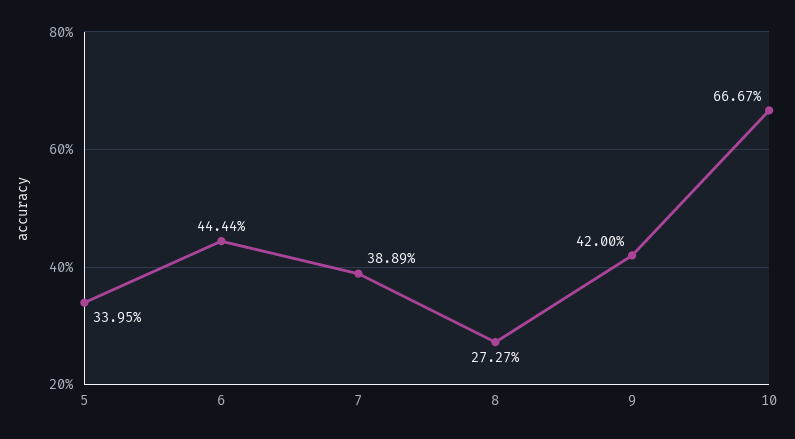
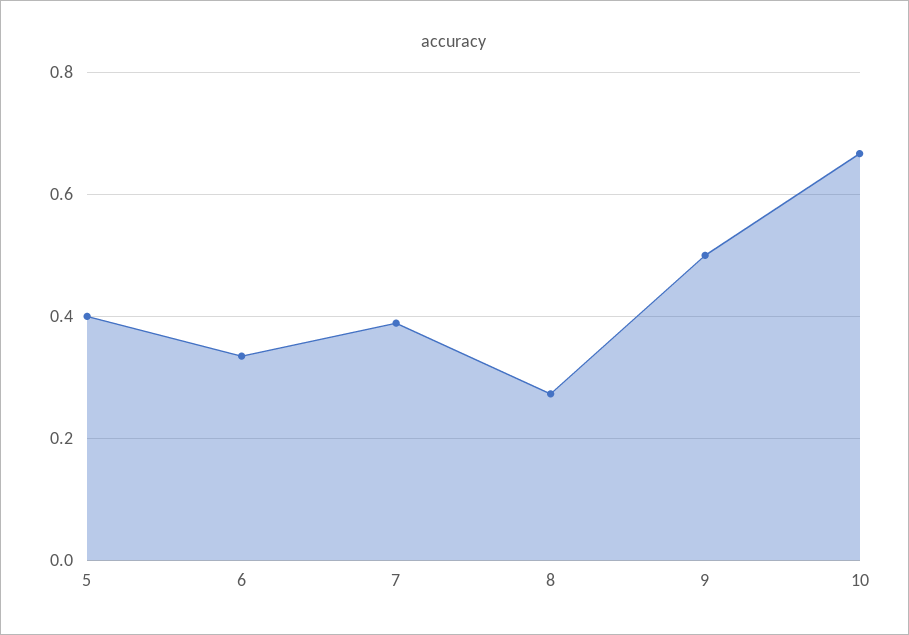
5: 0.3395 -> 0.4
6: 0.4444 -> 0.34
9: 0.42 -> 0.5

